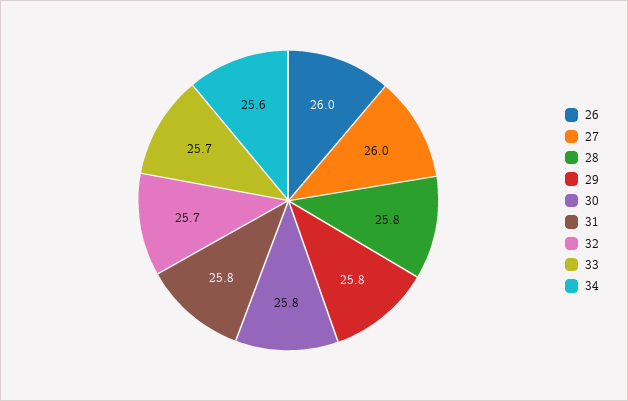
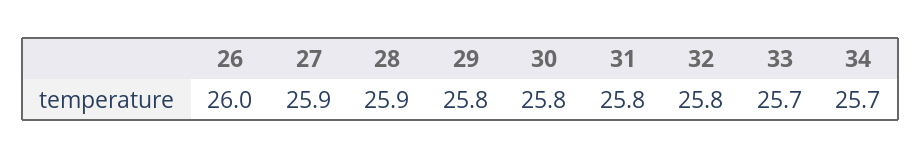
27: 26 -> 25.9
28: 25.8 -> 25.9
32: 25.7 -> 25.8
34: 25.6 -> 25.7

